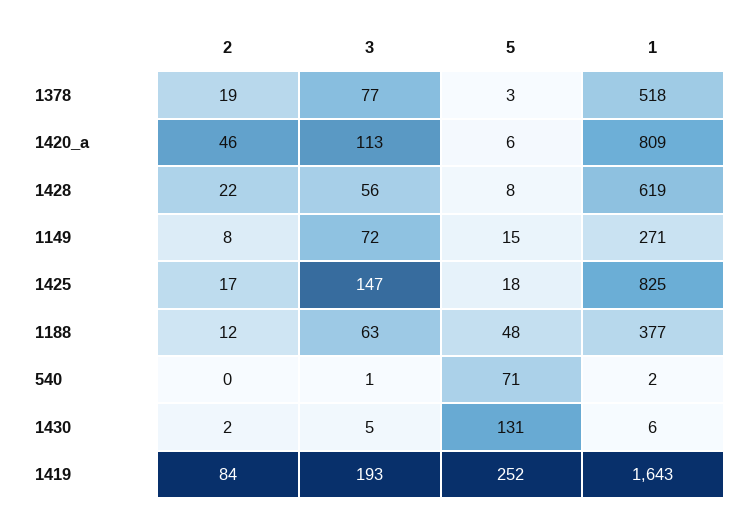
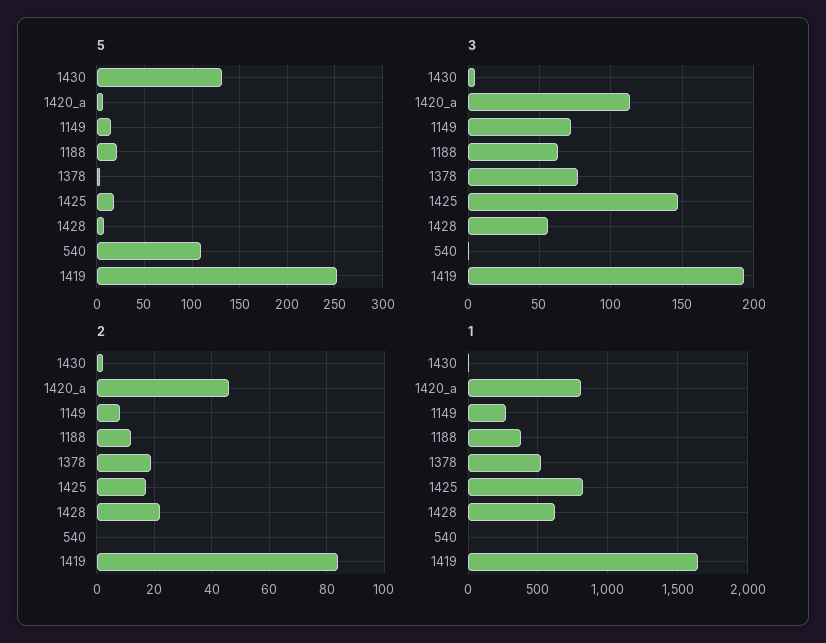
5, 1188: 48 -> 20
5, 540: 71 -> 110

